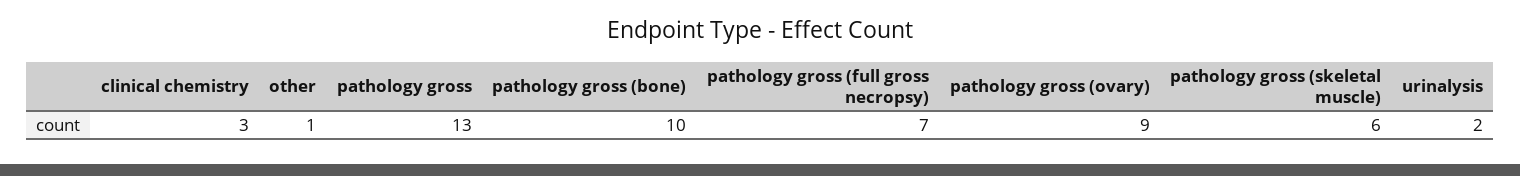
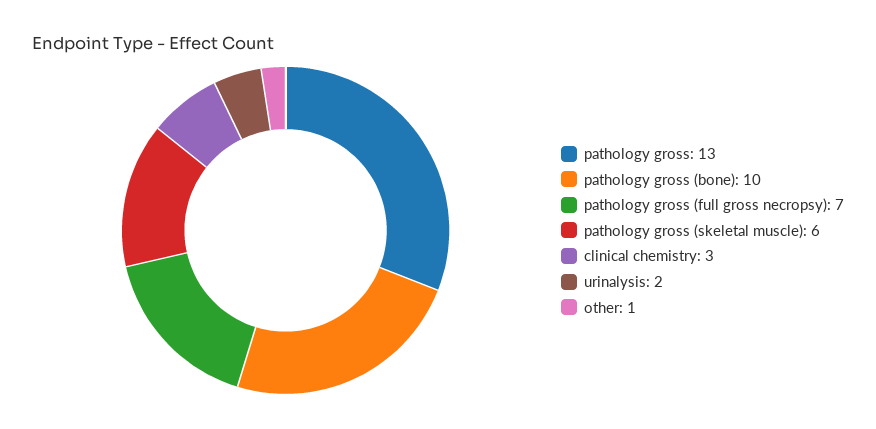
pathology gross (ovary): 9 -> none

